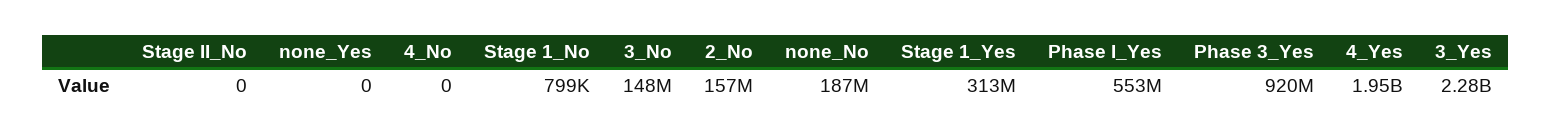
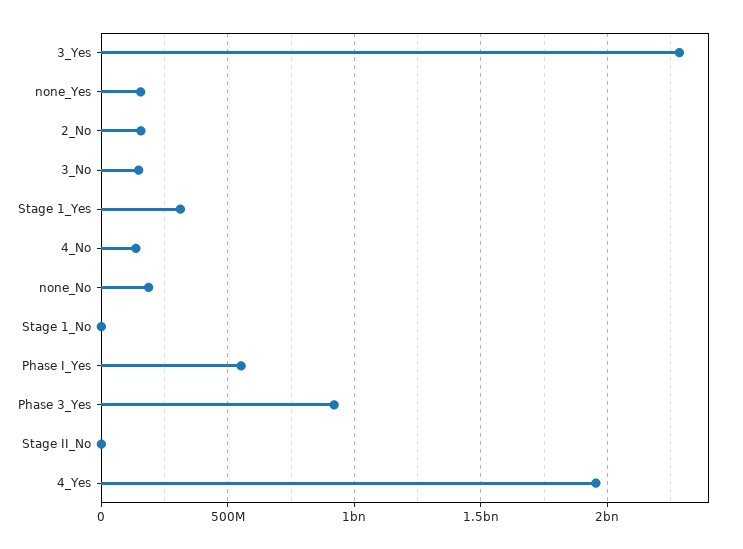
none_Yes: 0 -> 150000000
4_No: 0 -> 150000000

